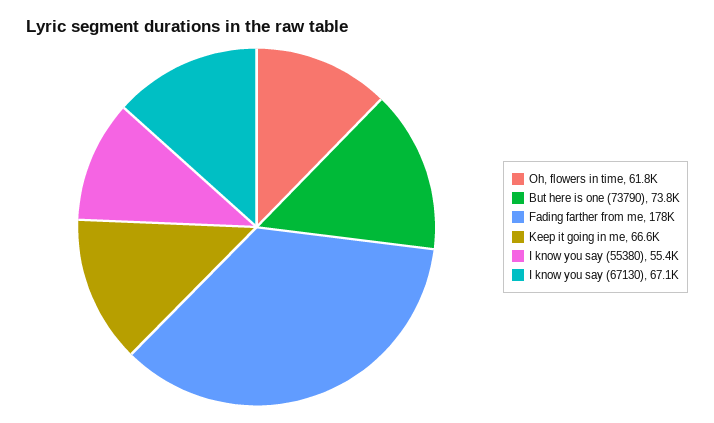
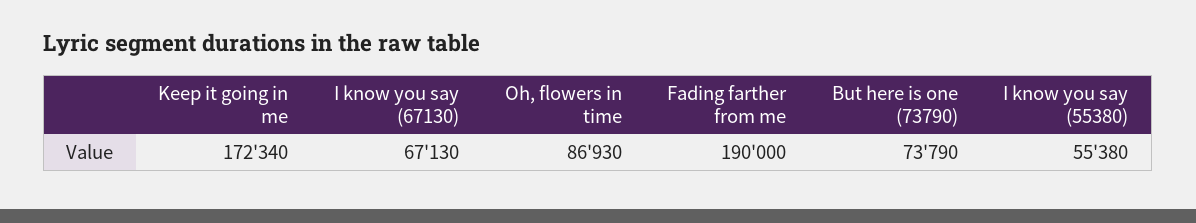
Oh, flowers in time: 61800 -> 86930
Fading farther from me: 178000 -> 190000
Keep it going in me: 66600 -> 172340

